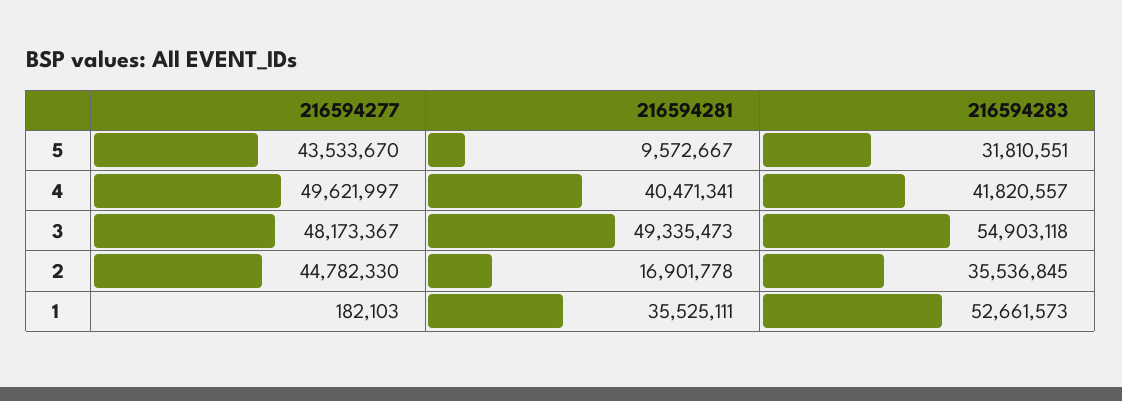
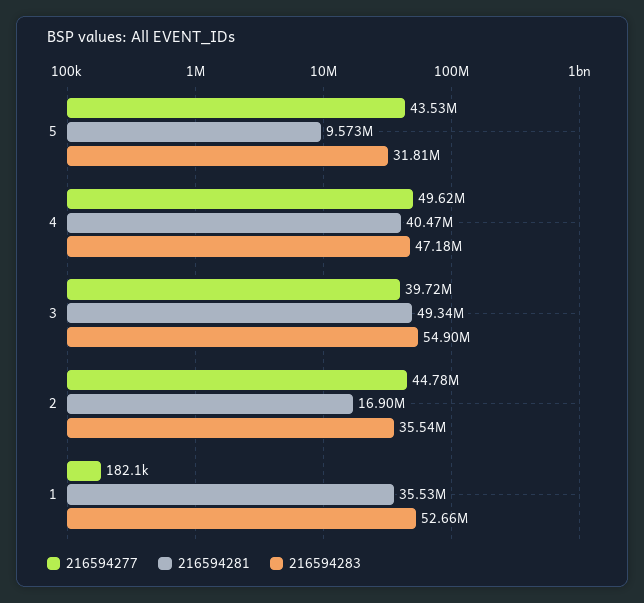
216594283, 4: 41820557 -> 47180000
216594277, 3: 48173367 -> 39720000

